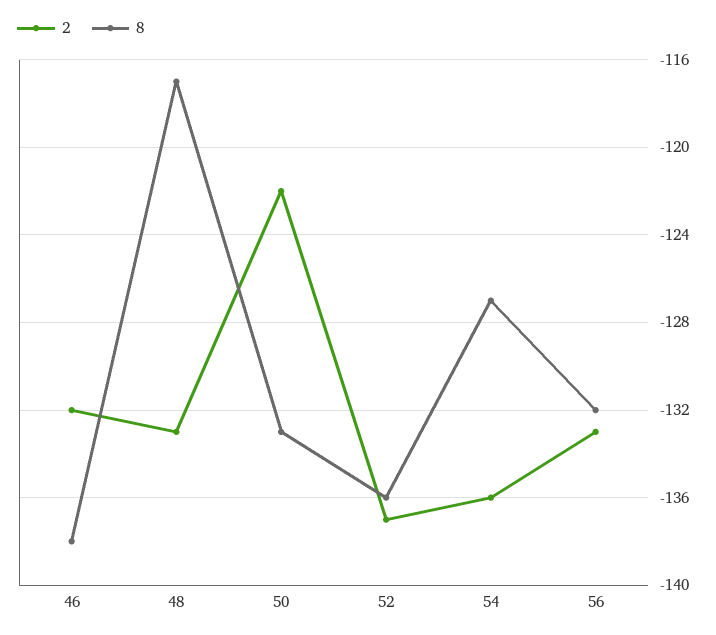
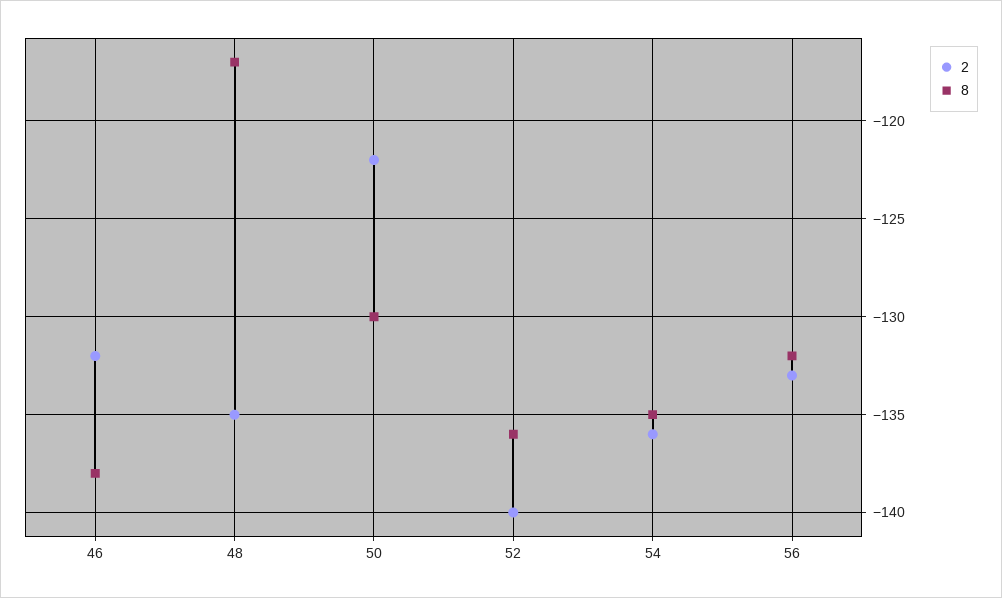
2, 48: -133 -> -135
8, 50: -133 -> -130
2, 52: -137 -> -140
8, 54: -127 -> -135

